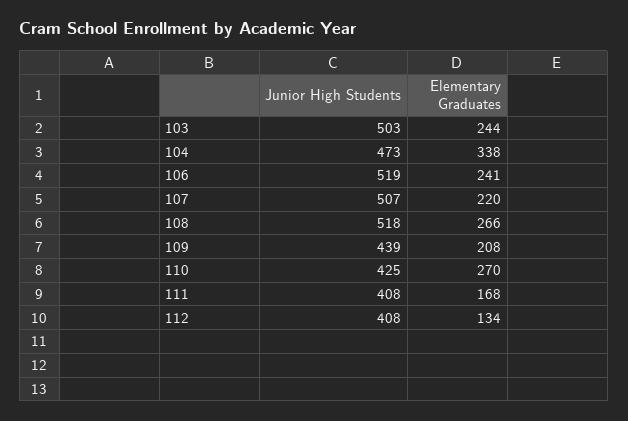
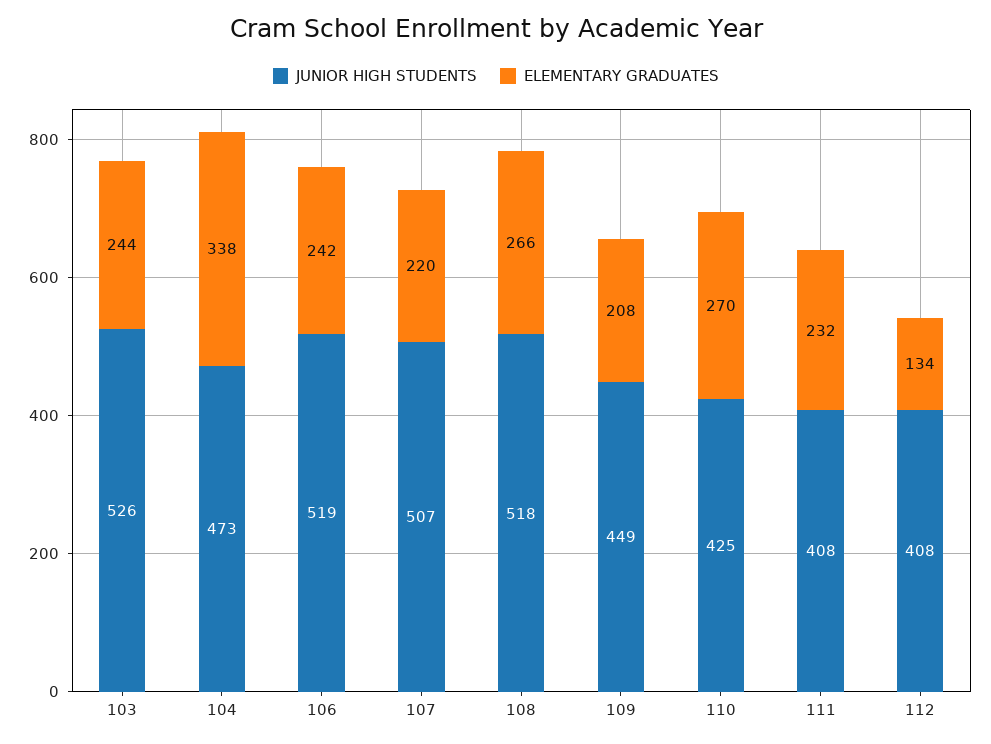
Junior High Students, 103: 503 -> 526
Elementary Graduates, 106: 241 -> 242
Junior High Students, 109: 439 -> 449
Elementary Graduates, 111: 168 -> 232

